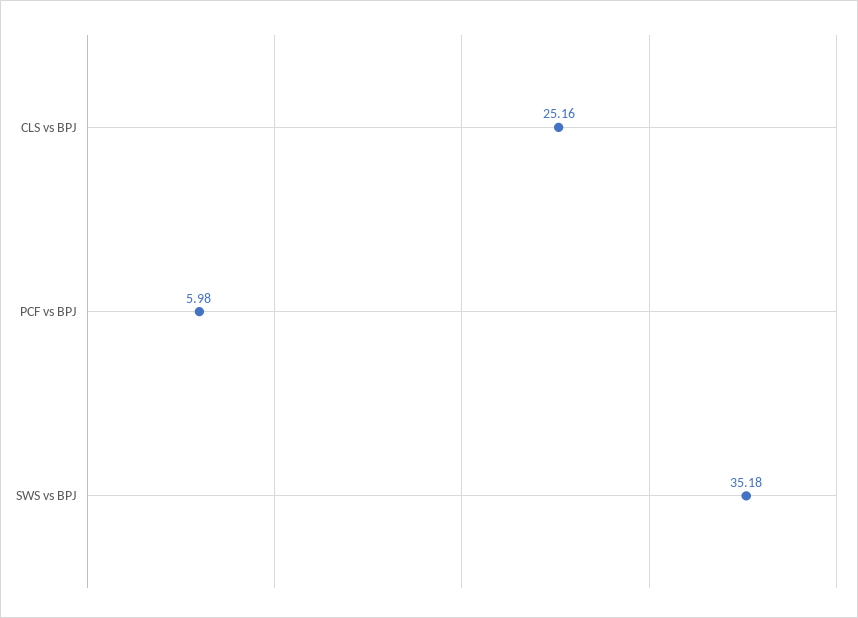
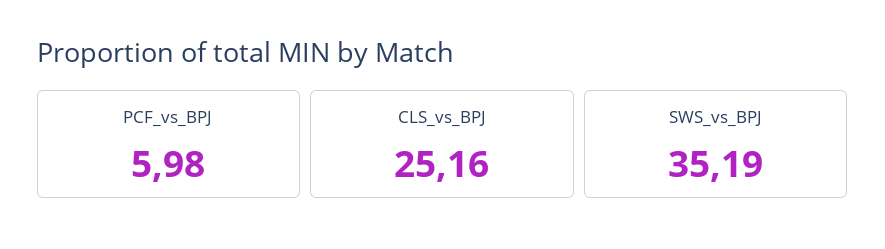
SWS vs BPJ: 35.18 -> 35.19

